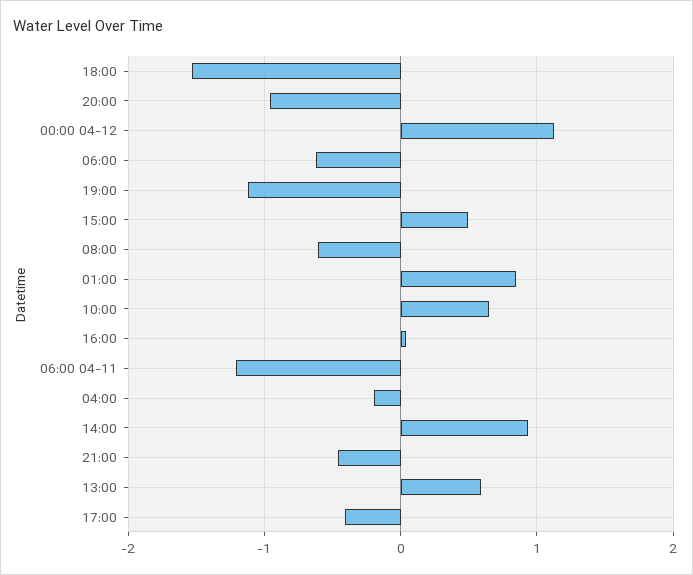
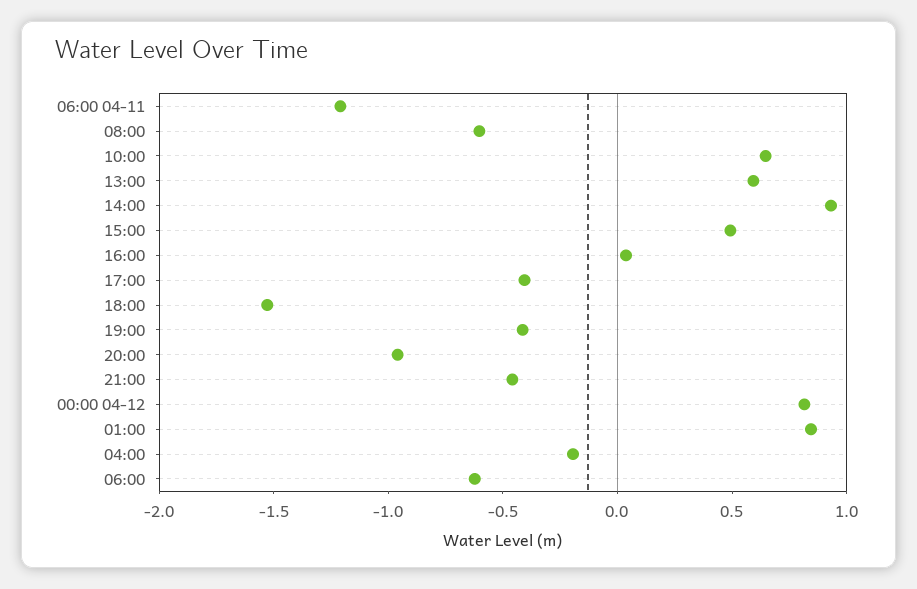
00:00 04-12: 1.1 -> 0.8
19:00: -1.1 -> -0.4

